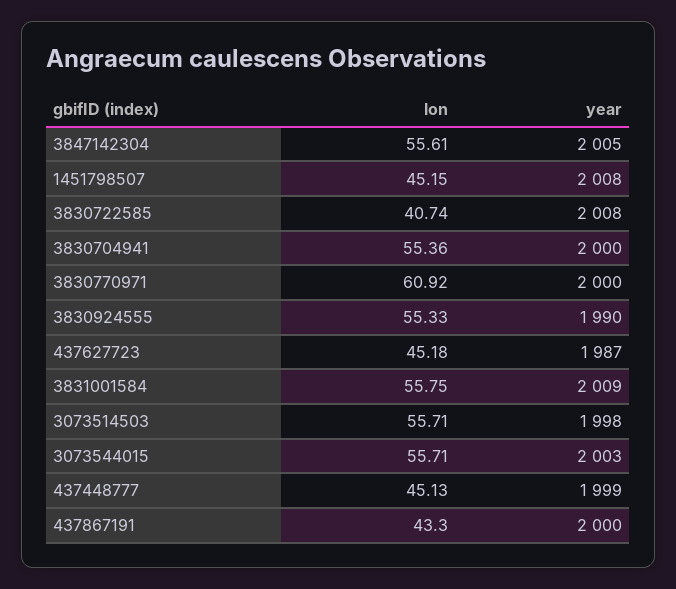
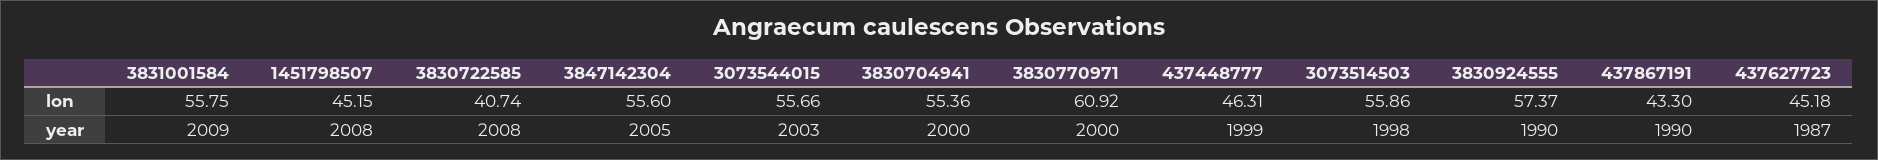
lon, 3847142304: 55.61 -> 55.6
lon, 3830924555: 55.33 -> 57.37
lon, 3073514503: 55.71 -> 55.86
lon, 3073544015: 55.71 -> 55.66
lon, 437448777: 45.13 -> 46.31
year, 437867191: 2000 -> 1990

